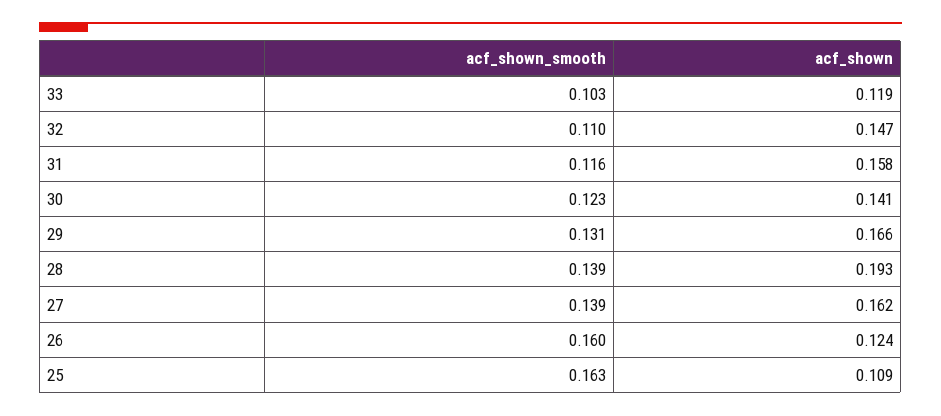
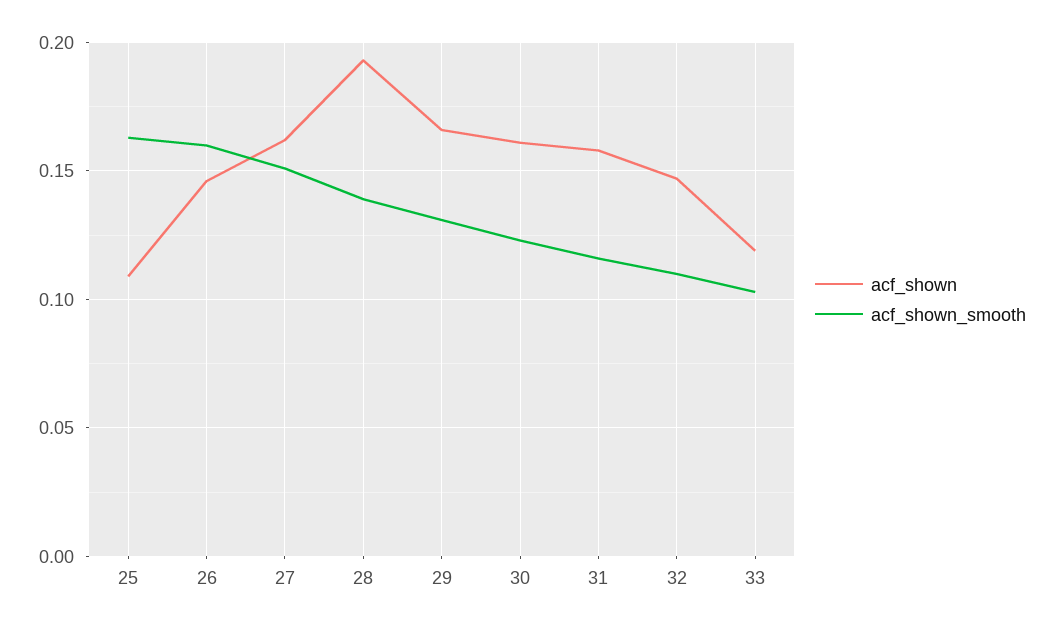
acf_shown, 30: 0.141 -> 0.16
acf_shown_smooth, 27: 0.139 -> 0.15
acf_shown, 26: 0.124 -> 0.145

